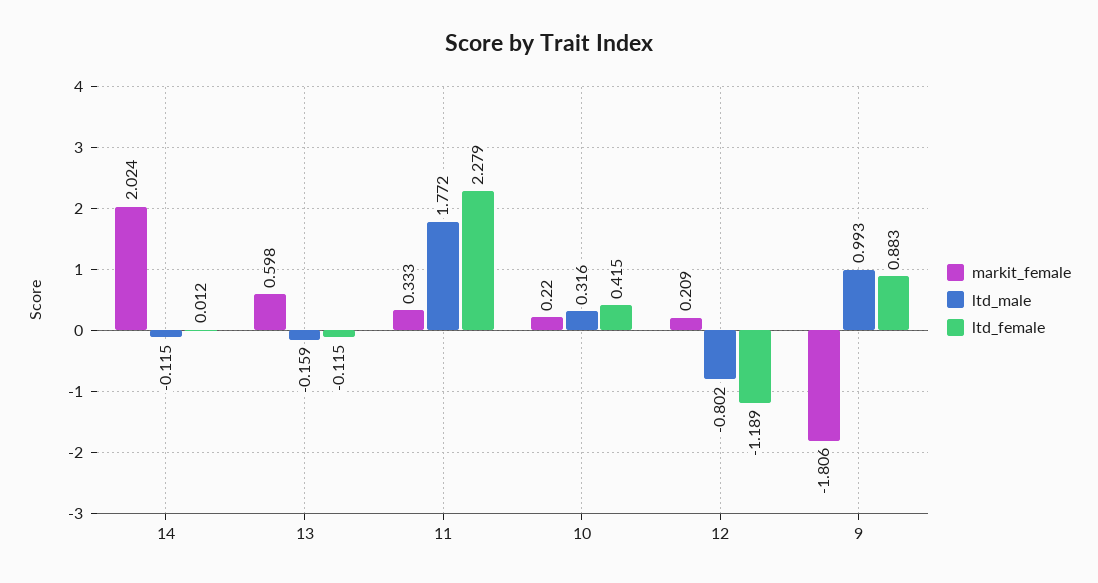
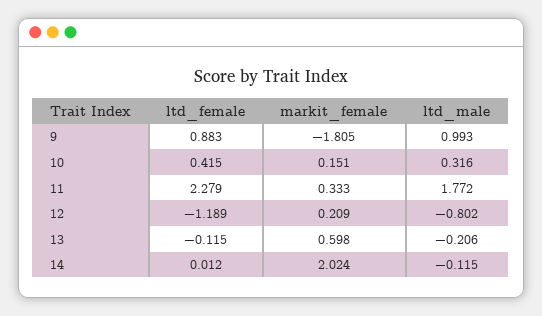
ltd_male, 13: -0.159 -> -0.206
markit_female, 10: 0.22 -> 0.151
markit_female, 9: -1.806 -> -1.805

